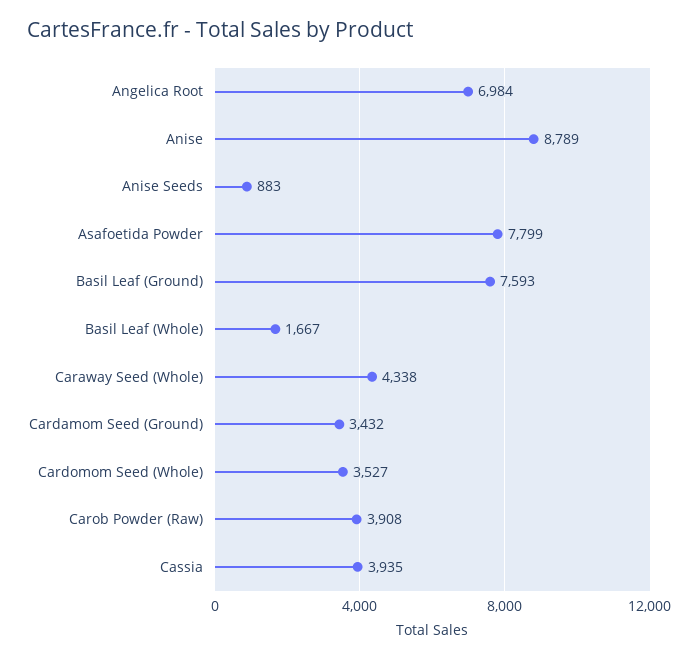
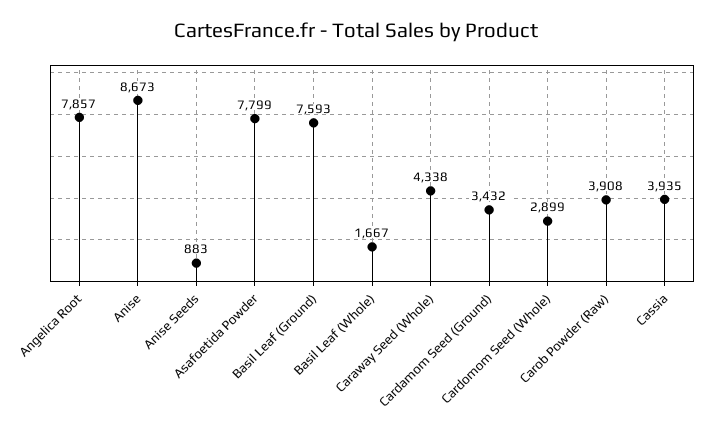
Angelica Root: 6984 -> 7857
Anise: 8789 -> 8673
Cardomom Seed (Whole): 3527 -> 2899

